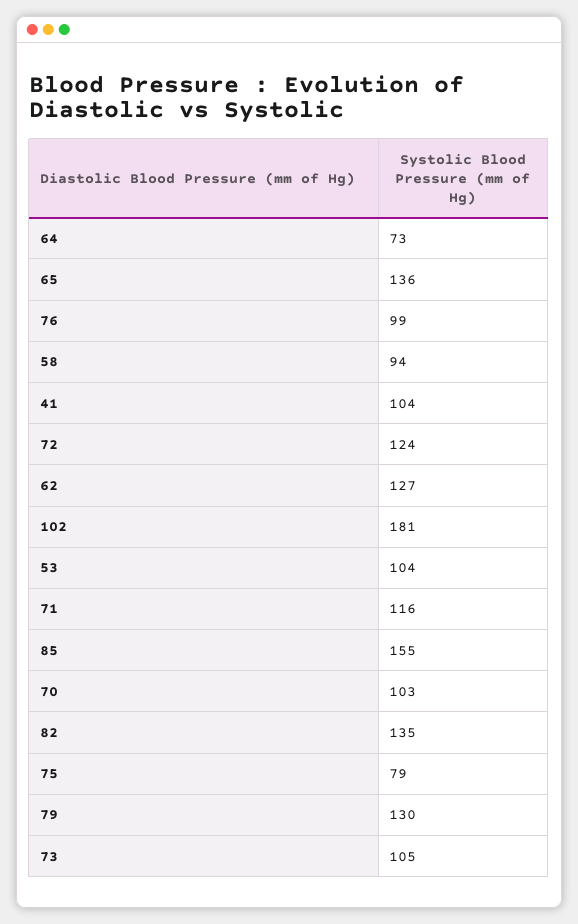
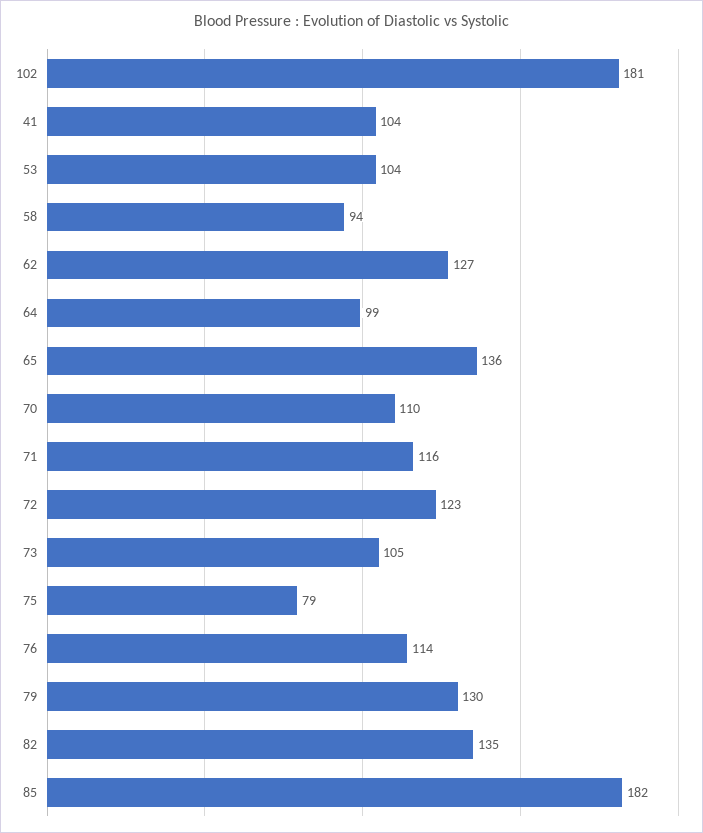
64: 73 -> 99
76: 99 -> 114
72: 124 -> 123
85: 155 -> 182
70: 103 -> 110

